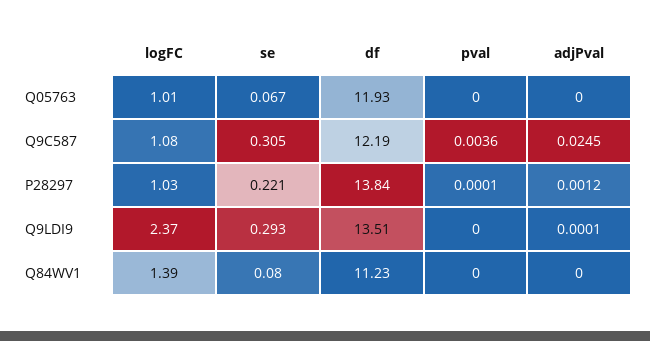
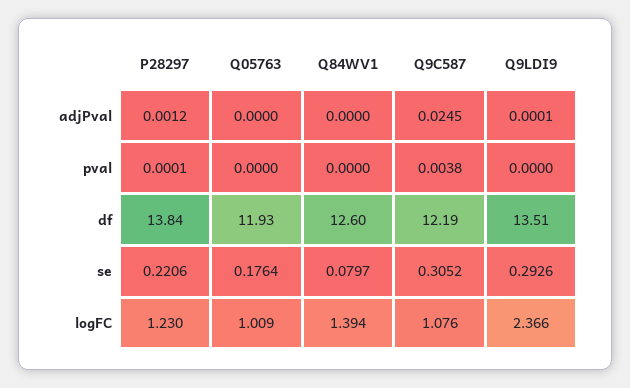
se, Q05763: 0.067 -> 0.1764
pval, Q9C587: 0.0036 -> 0.0038
logFC, P28297: 1.03 -> 1.23
df, Q84WV1: 11.23 -> 12.6

